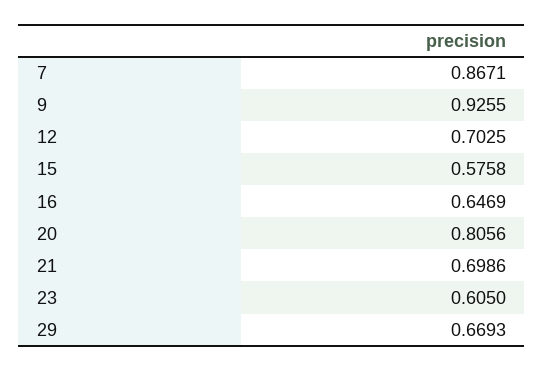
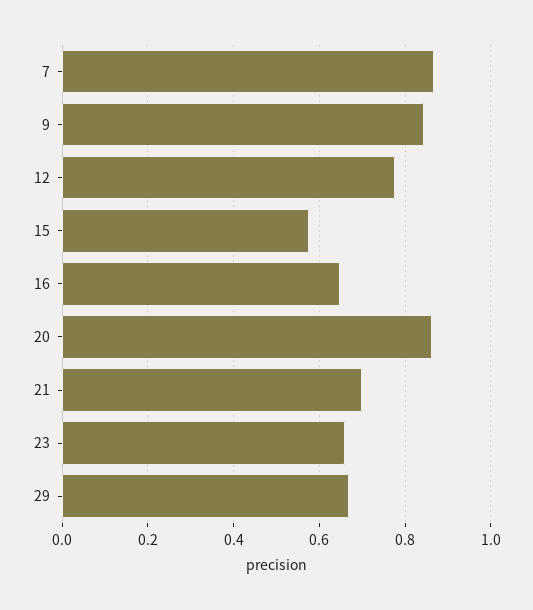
9: 0.9255 -> 0.84
12: 0.7025 -> 0.78
20: 0.8056 -> 0.86
23: 0.605 -> 0.66

